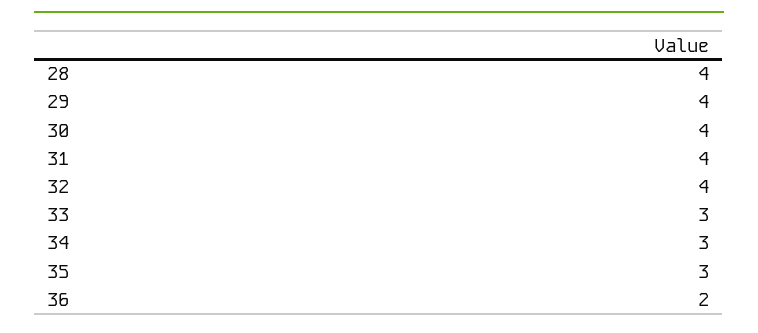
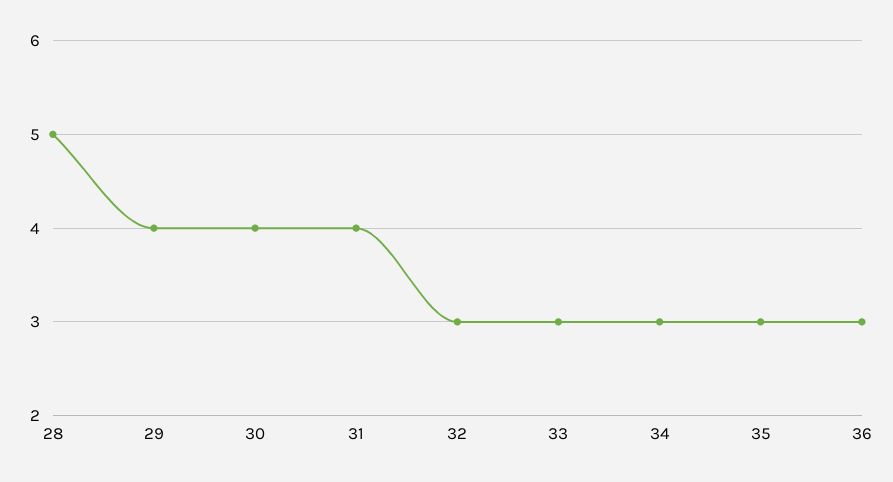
28: 4 -> 5
32: 4 -> 3
36: 2 -> 3

